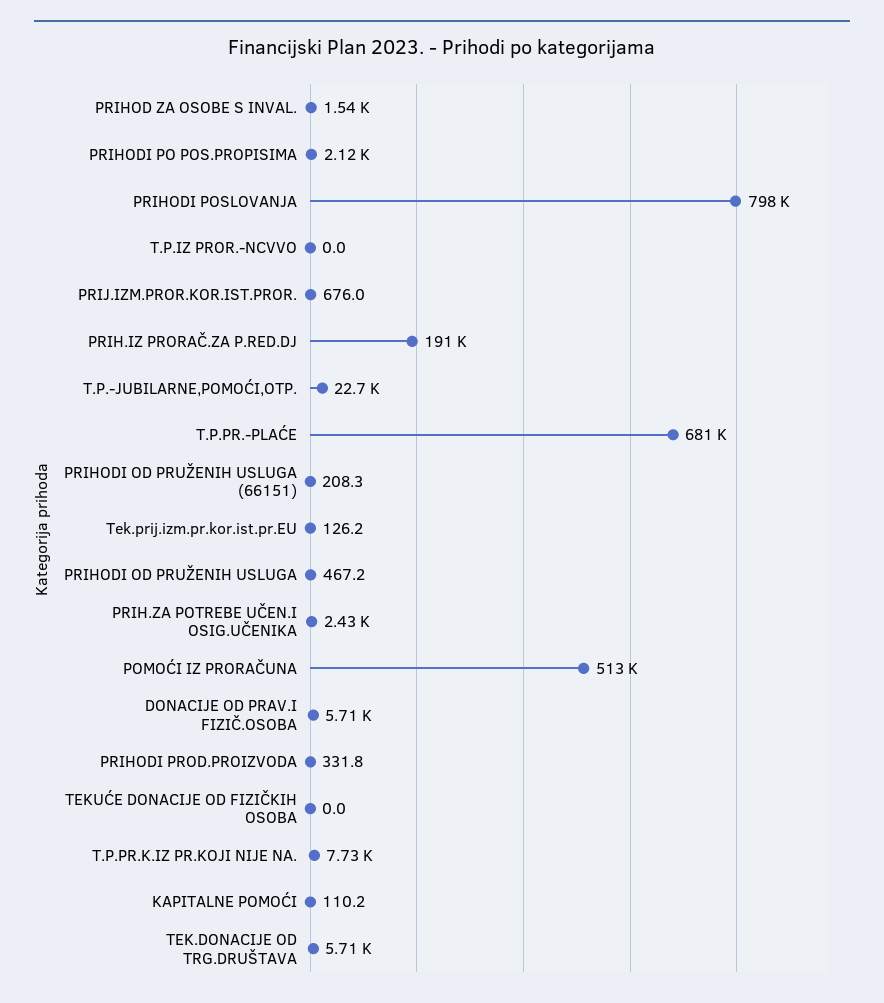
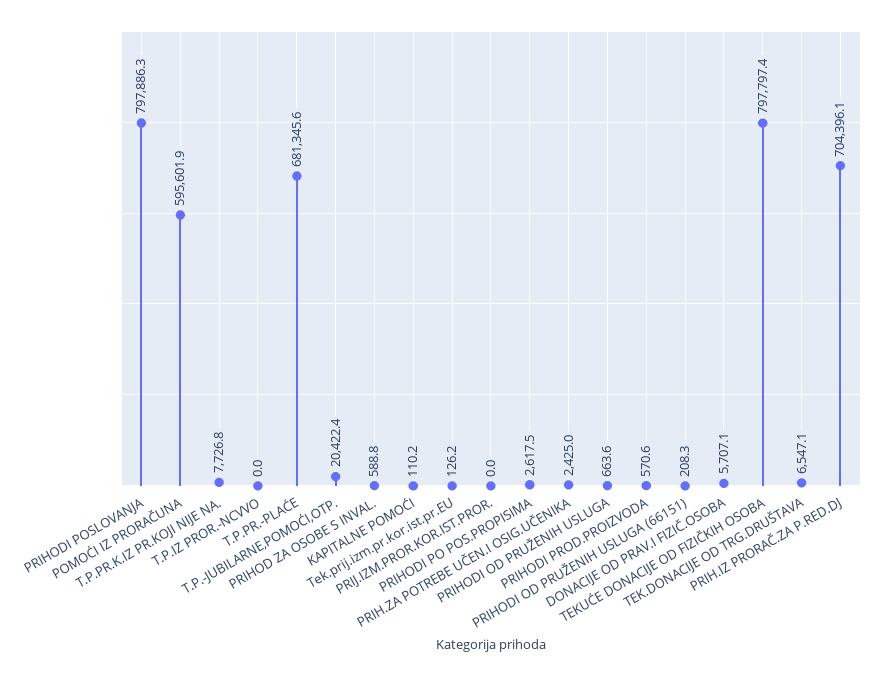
PRIHOD ZA OSOBE S INVAL.: 1540 -> 588.8
PRIHODI PO POS.PROPISIMA: 2120 -> 2617.5
PRIJ.IZM.PROR.KOR.IST.PROR.: 676 -> 0
PRIH.IZ PRORAČ.ZA P.RED.DJ: 191000 -> 704396.1
T.P.-JUBILARNE,POMOĆI,OTP.: 22700 -> 20422.4
PRIHODI OD PRUŽENIH USLUGA: 467.2 -> 663.6
POMOĆI IZ PRORAČUNA: 513000 -> 595601.9
PRIHODI PROD.PROIZVODA: 331.8 -> 570.6
TEKUĆE DONACIJE OD FIZIČKIH OSOBA: 0 -> 797797.4
TEK.DONACIJE OD TRG.DRUŠTAVA: 5710 -> 6547.1

